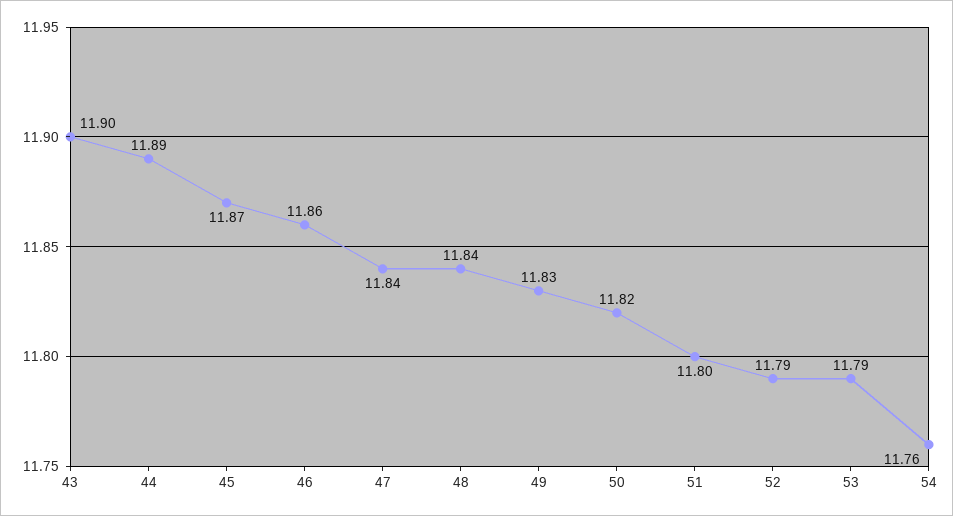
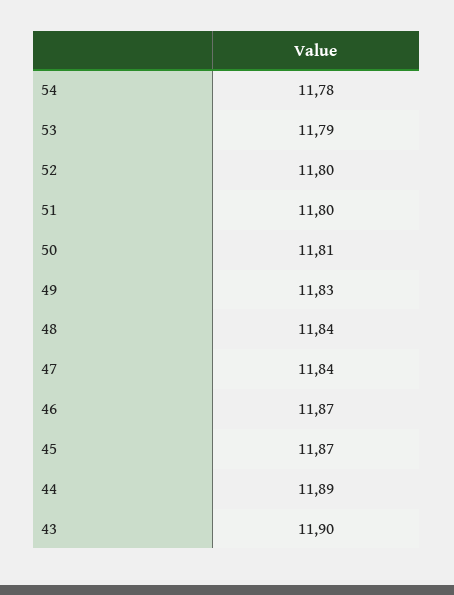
46: 11.86 -> 11.87
50: 11.82 -> 11.81
52: 11.79 -> 11.8
54: 11.76 -> 11.78

